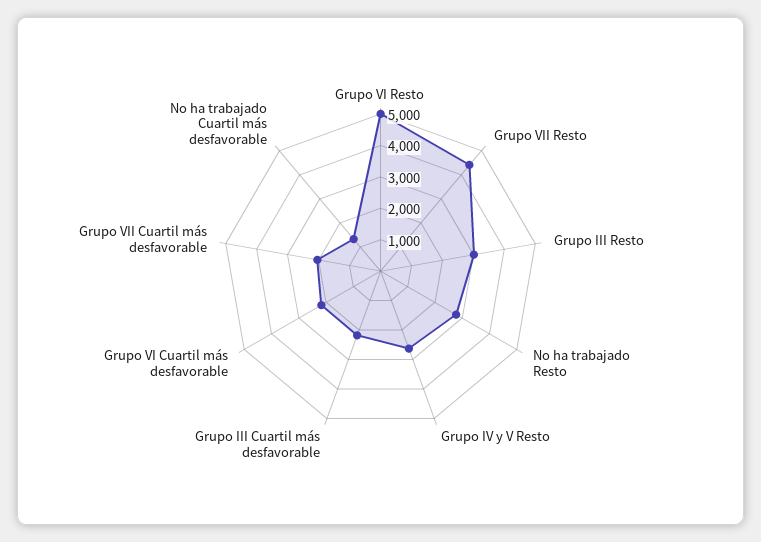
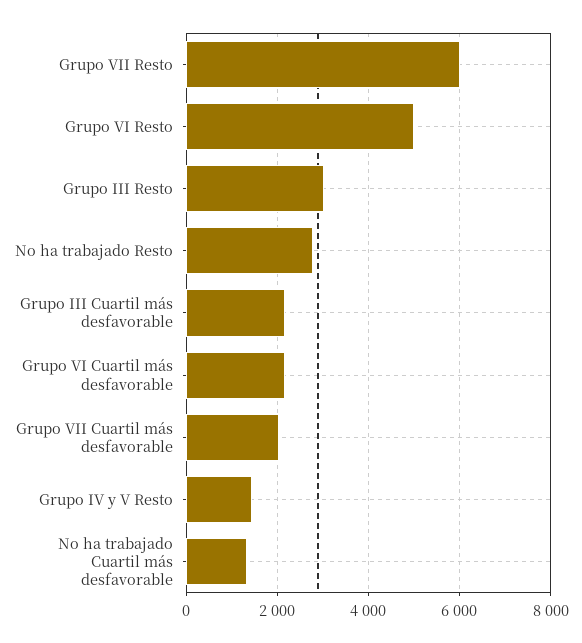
Grupo VII Resto: 4500 -> 6000
Grupo IV y V Resto: 2500 -> 1400

